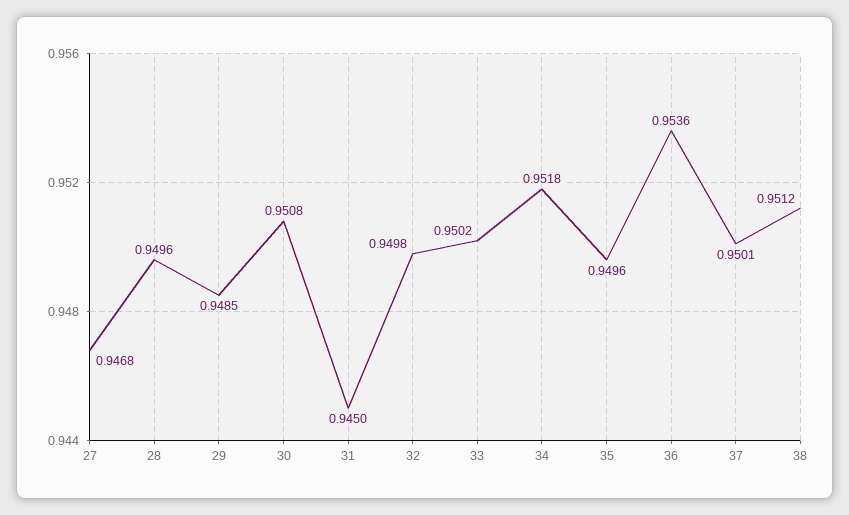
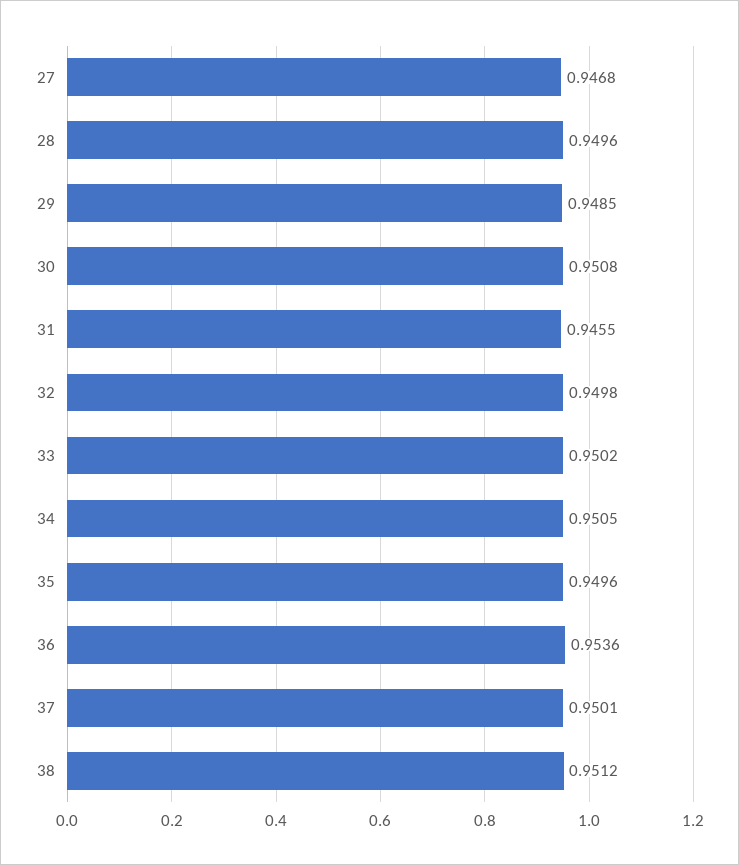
31: 0.945 -> 0.9455
34: 0.9518 -> 0.9505

